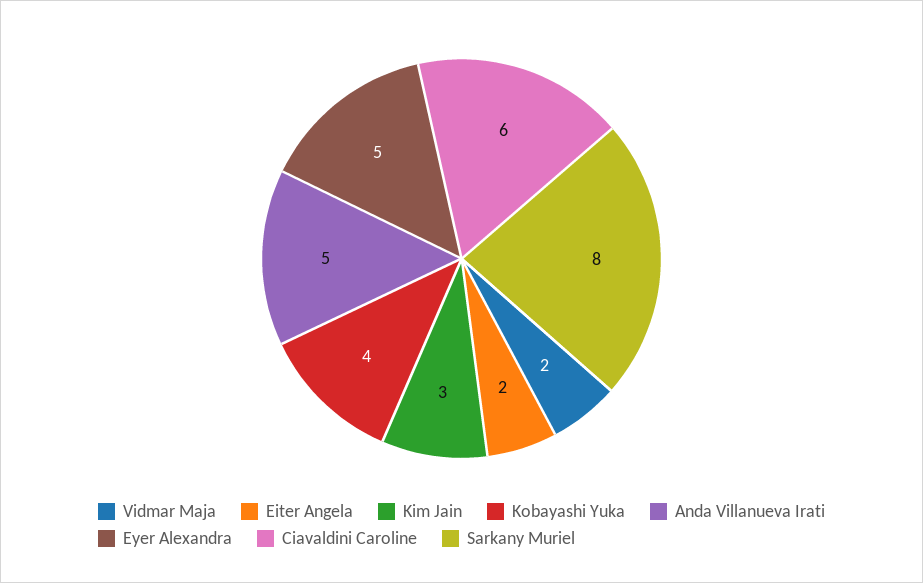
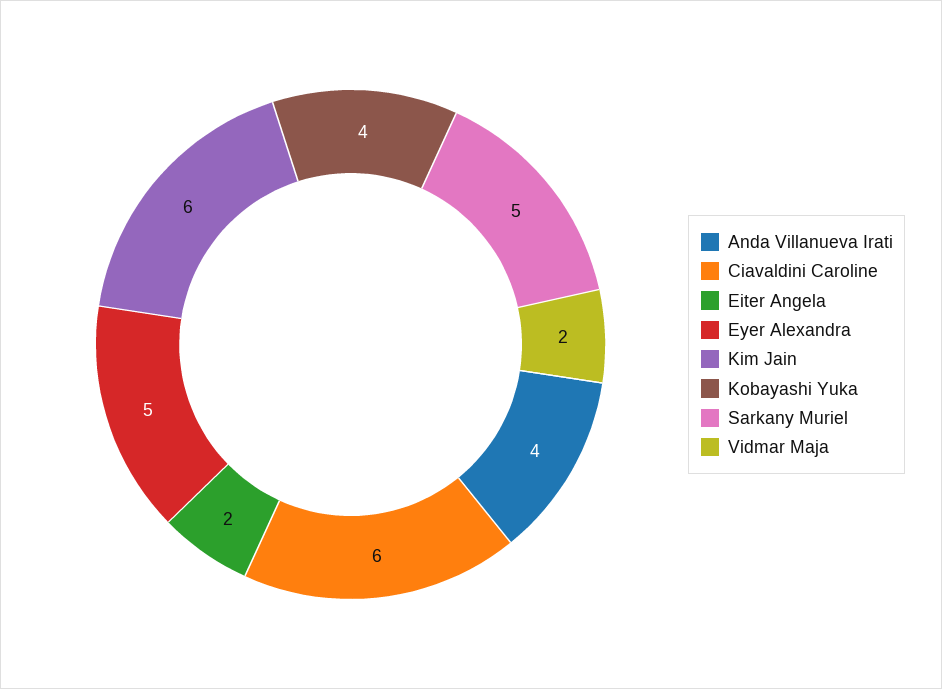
Kim Jain: 3 -> 6
Anda Villanueva Irati: 5 -> 4
Sarkany Muriel: 8 -> 5

